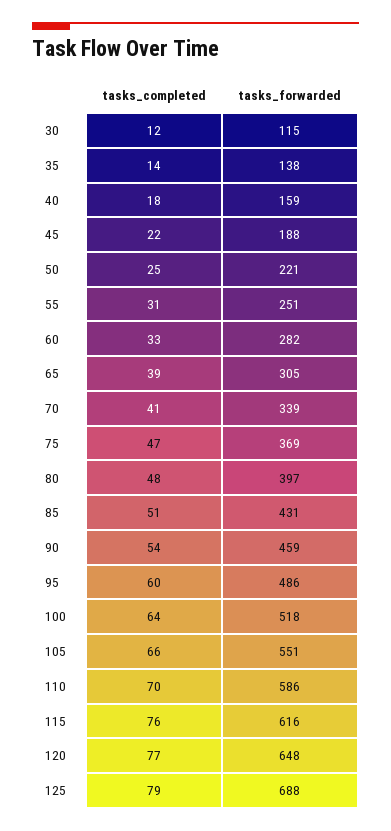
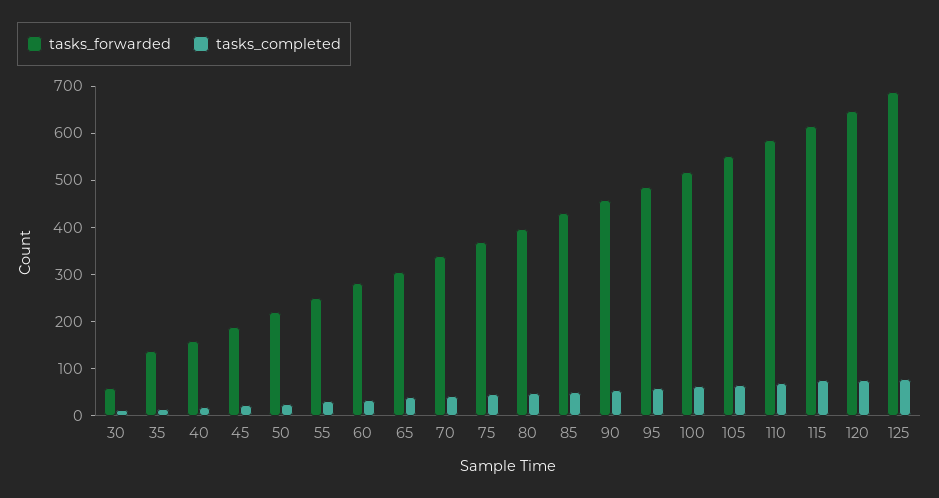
tasks_forwarded, 30: 115 -> 60

